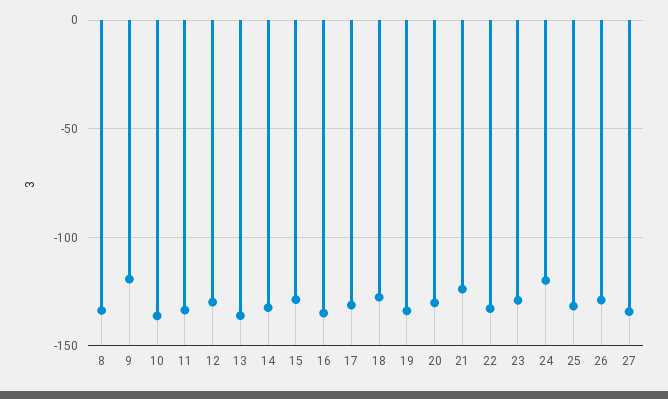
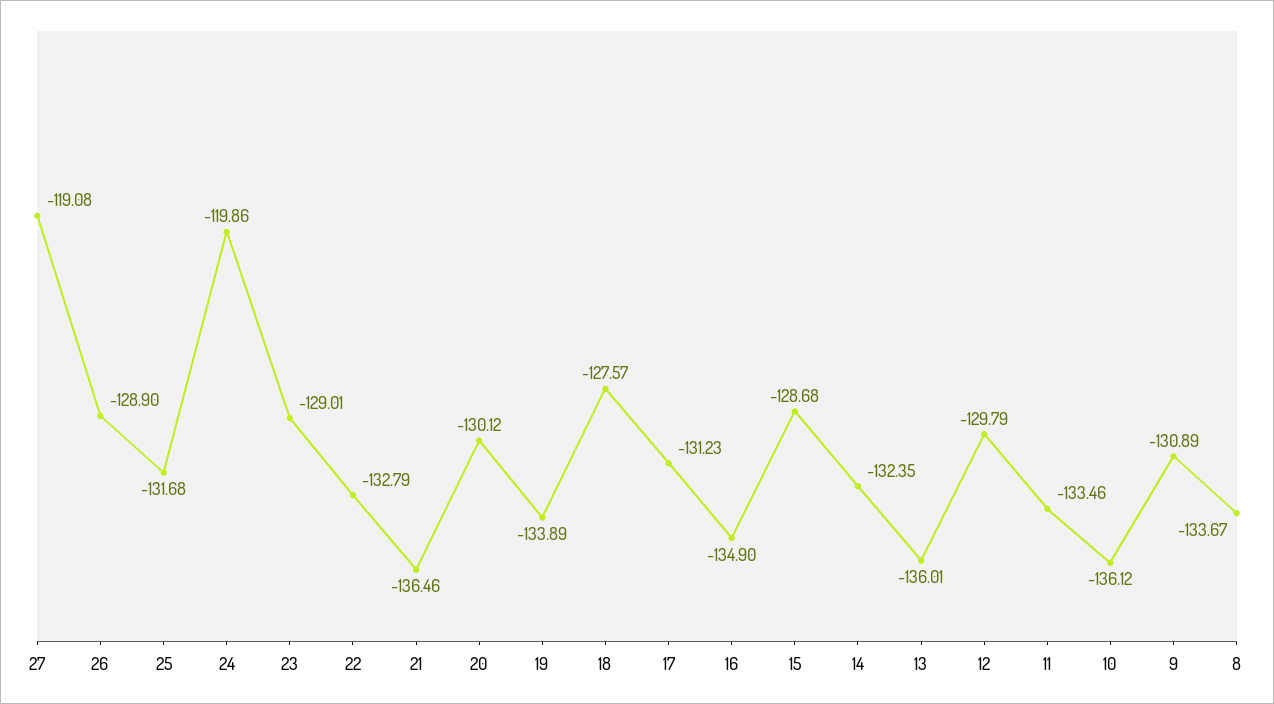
9: -120 -> -130.89
21: -125 -> -136.46
27: -135 -> -119.08

